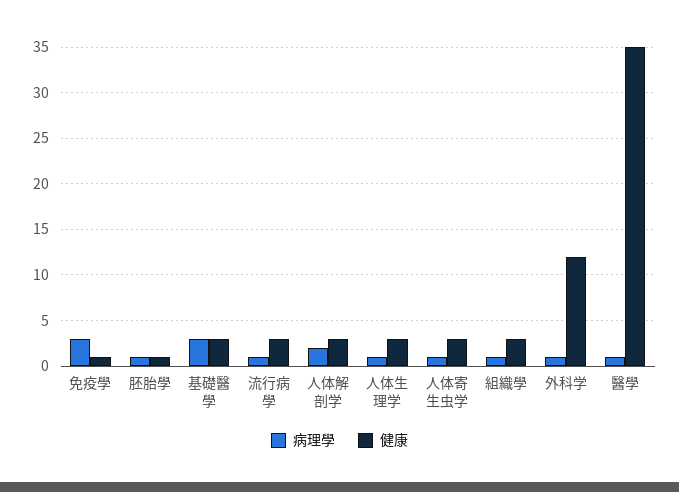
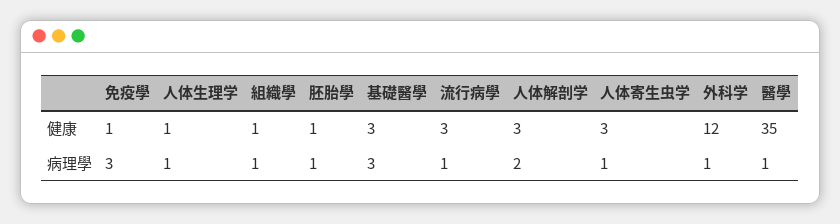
健康, 人体生理学: 3 -> 1
健康, 組織學: 3 -> 1

